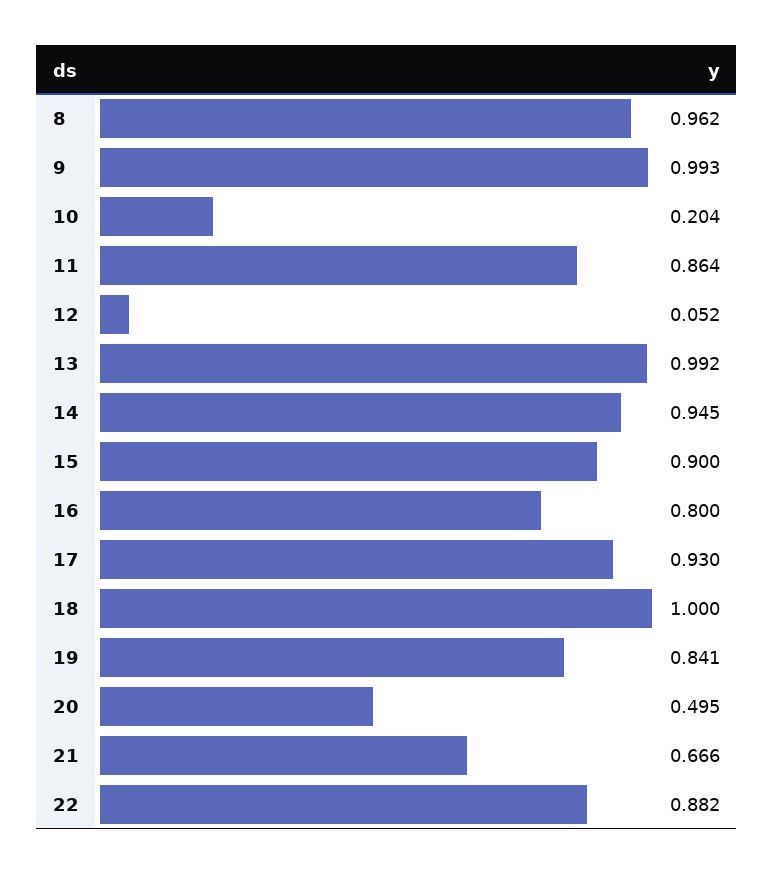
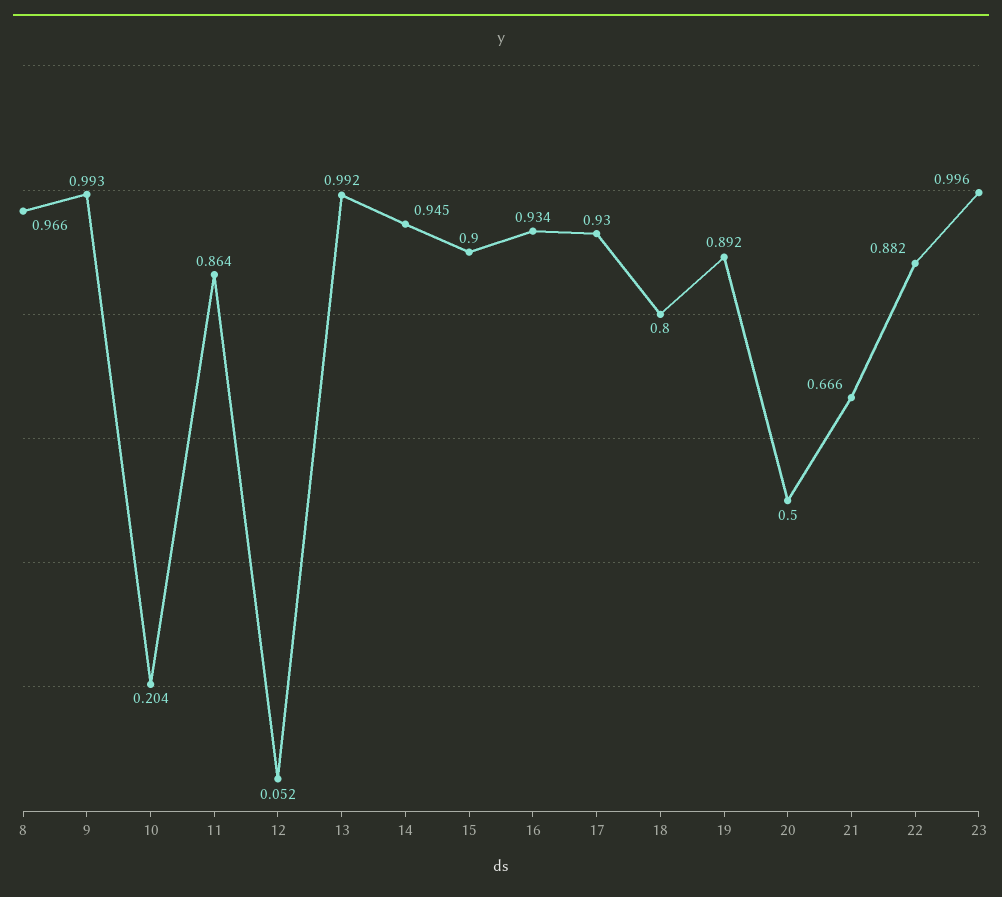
8: 0.962 -> 0.966
16: 0.8 -> 0.934
18: 1 -> 0.8
19: 0.841 -> 0.892
20: 0.495 -> 0.5
23: none -> 0.996

